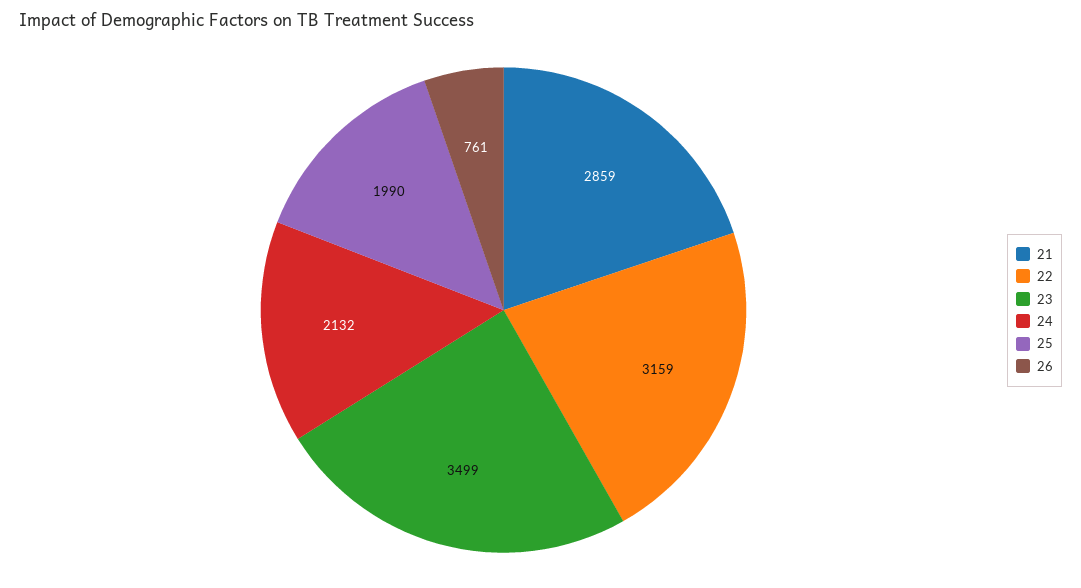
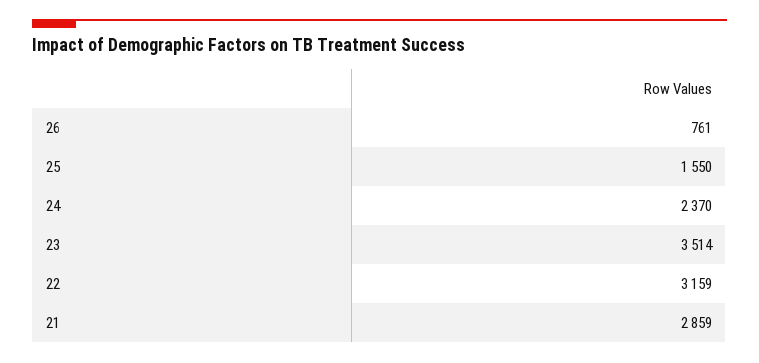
23: 3499 -> 3514
24: 2132 -> 2370
25: 1990 -> 1550

